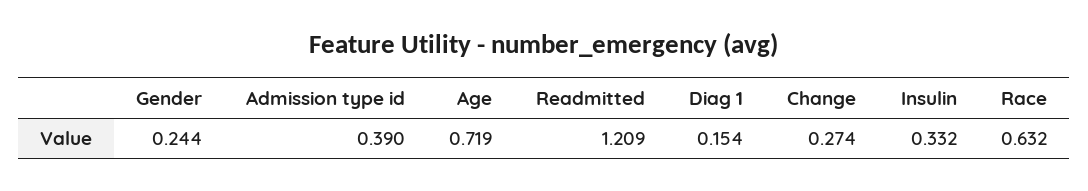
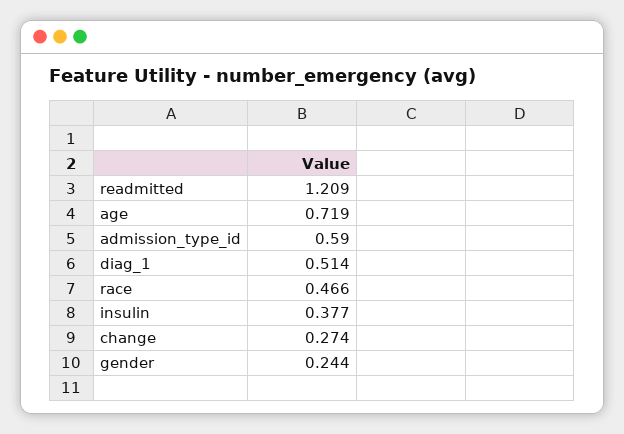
Admission type id: 0.39 -> 0.59
Diag 1: 0.154 -> 0.514
Insulin: 0.332 -> 0.377
Race: 0.632 -> 0.466

